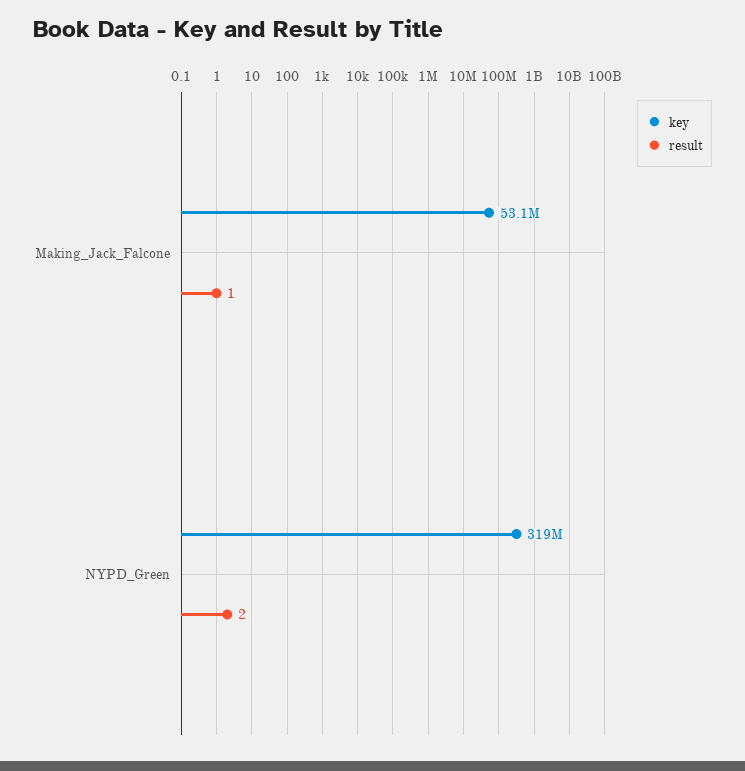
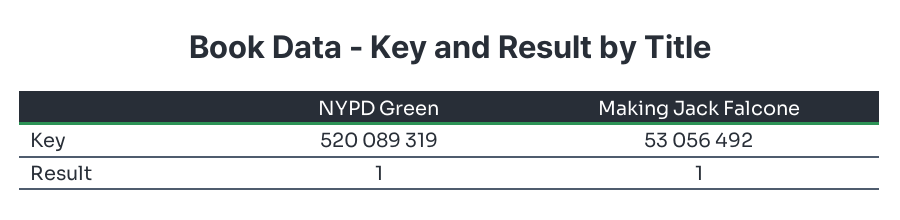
key, NYPD_Green: 319000000 -> 520089319
result, NYPD_Green: 2 -> 1

